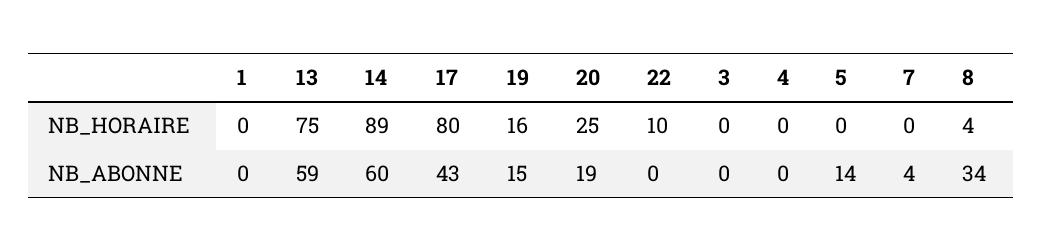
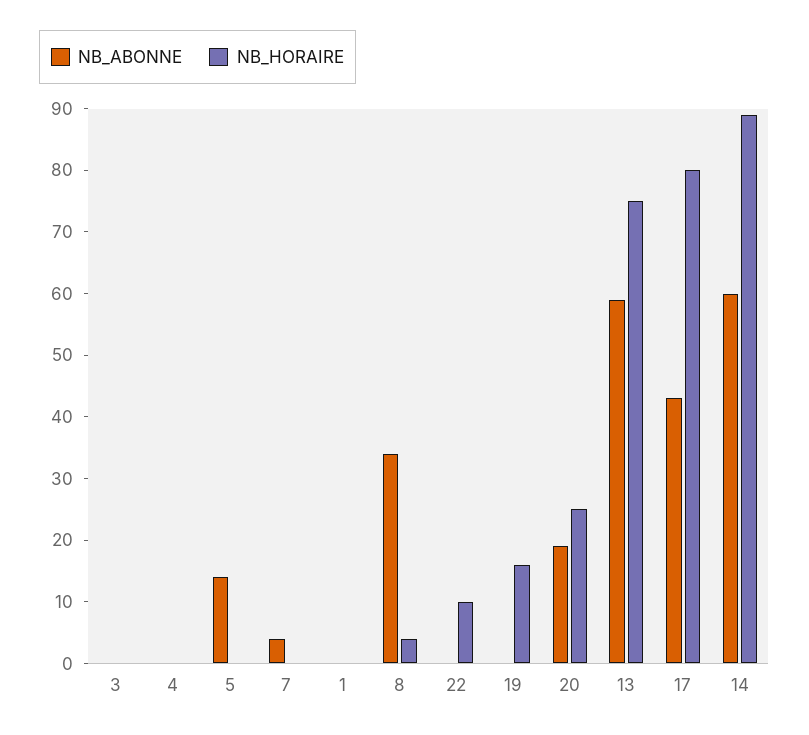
NB_ABONNE, 19: 15 -> 0

